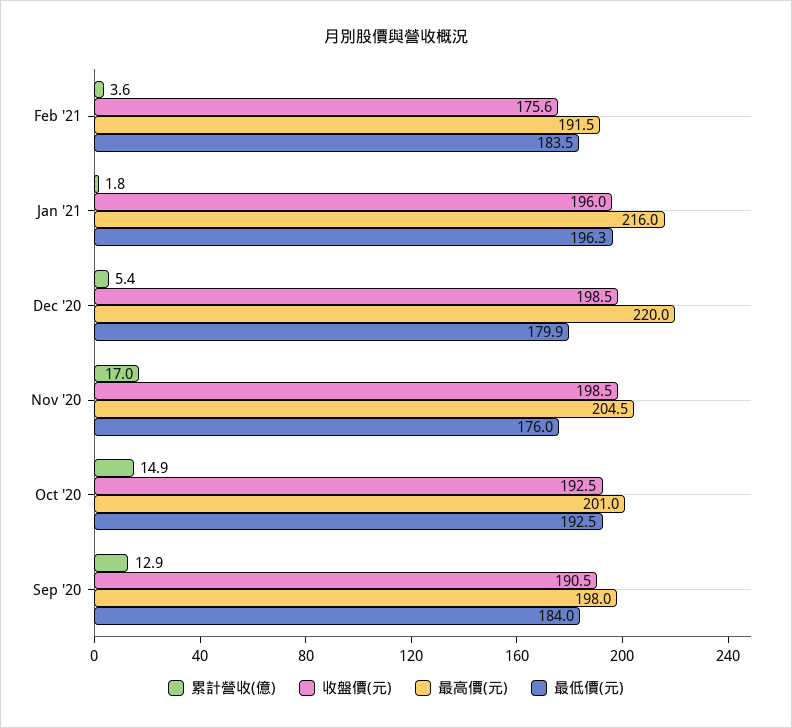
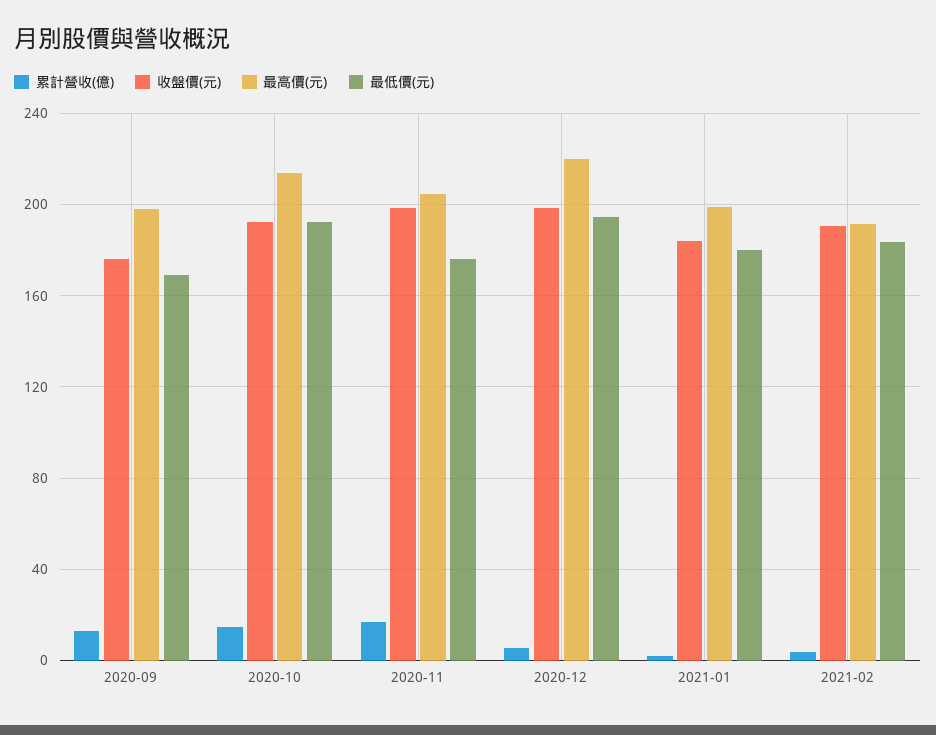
收盤價(元), Feb '21: 175.6 -> 190
收盤價(元), Jan '21: 196 -> 185
最高價(元), Jan '21: 216 -> 200
最低價(元), Jan '21: 196.3 -> 180
最低價(元), Dec '20: 179.9 -> 195
最高價(元), Oct '20: 201 -> 215
收盤價(元), Sep '20: 190.5 -> 175
最低價(元), Sep '20: 184 -> 170

